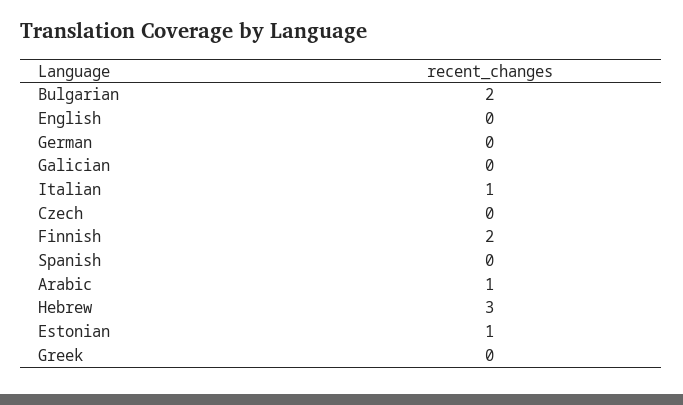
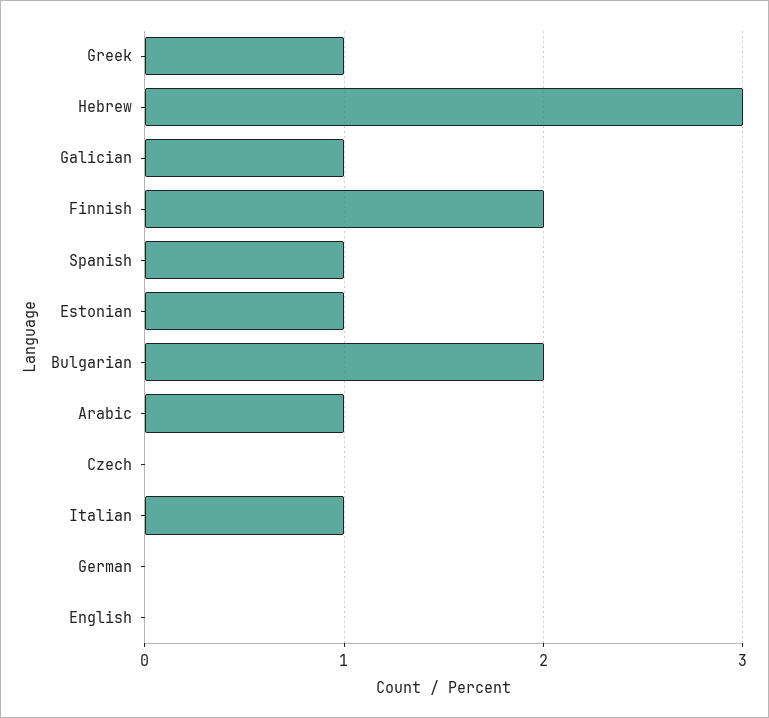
Galician: 0 -> 1
Spanish: 0 -> 1
Greek: 0 -> 1

